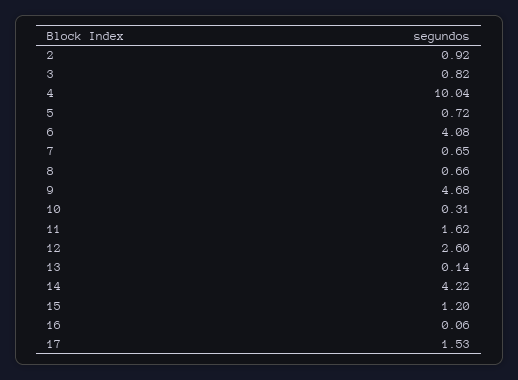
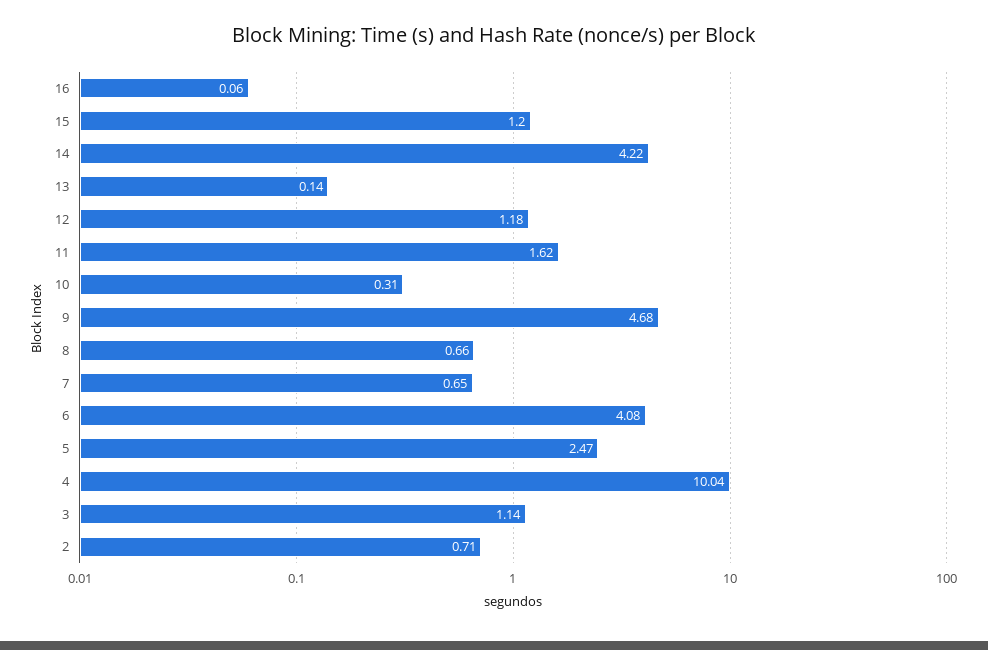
2: 0.92 -> 0.71
3: 0.82 -> 1.14
5: 0.72 -> 2.47
12: 2.6 -> 1.18
17: 1.53 -> none

